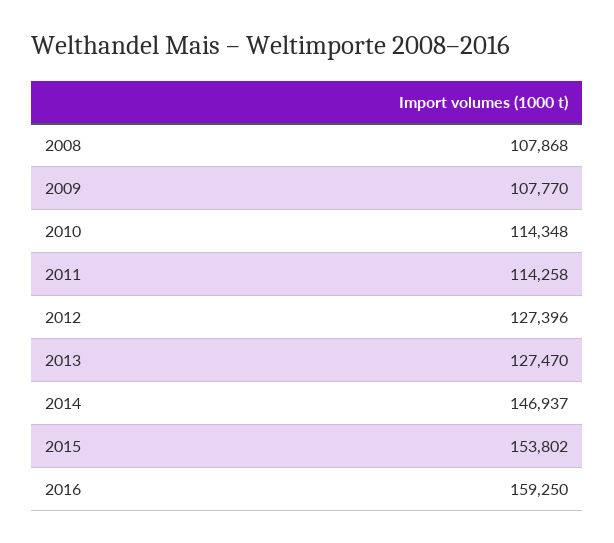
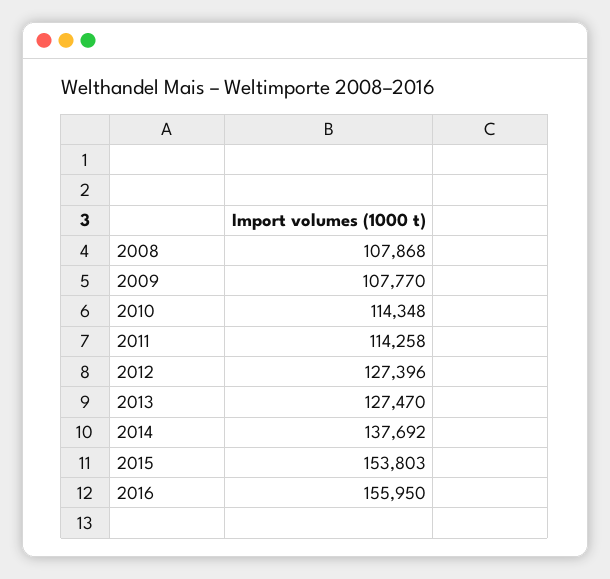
2014: 146937 -> 137692
2015: 153802 -> 153803
2016: 159250 -> 155950

